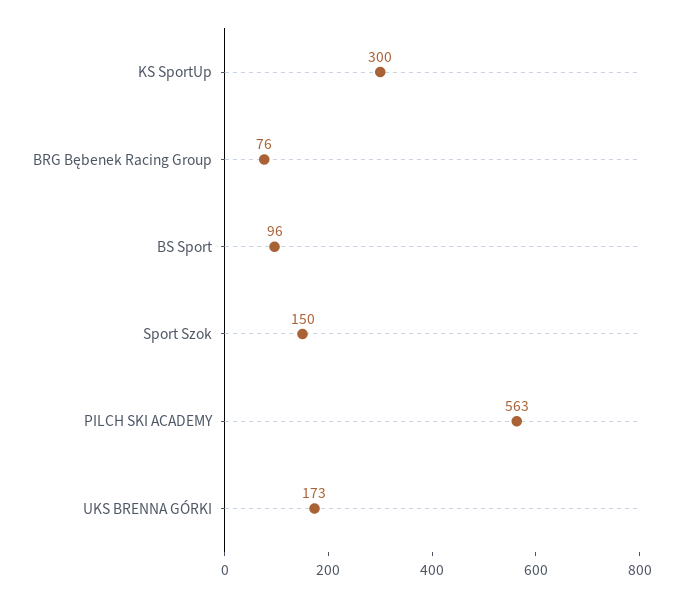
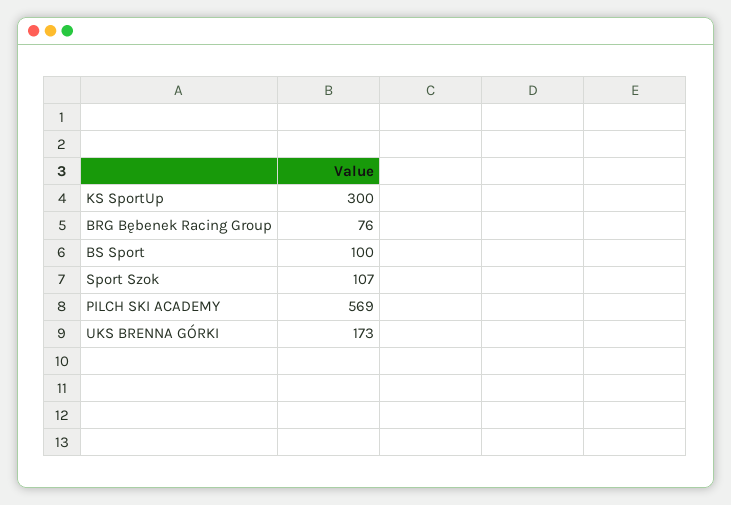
BS Sport: 96 -> 100
Sport Szok: 150 -> 107
PILCH SKI ACADEMY: 563 -> 569

